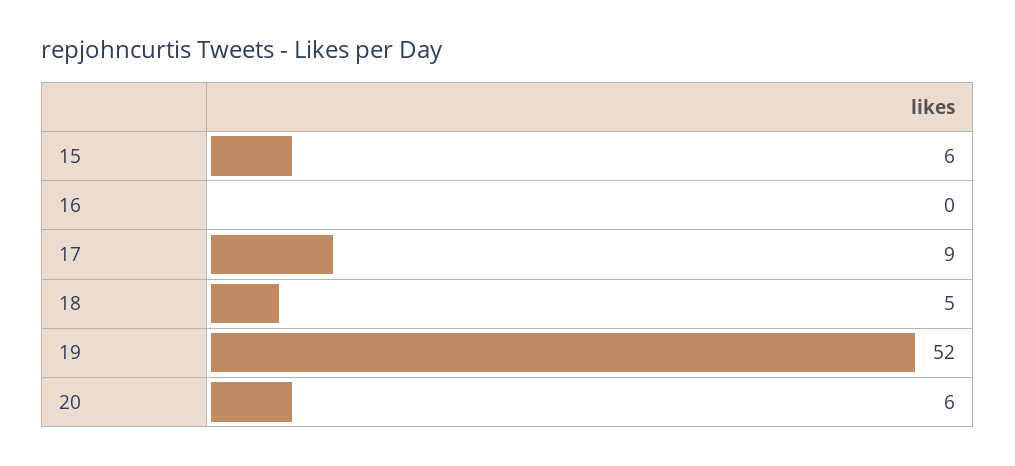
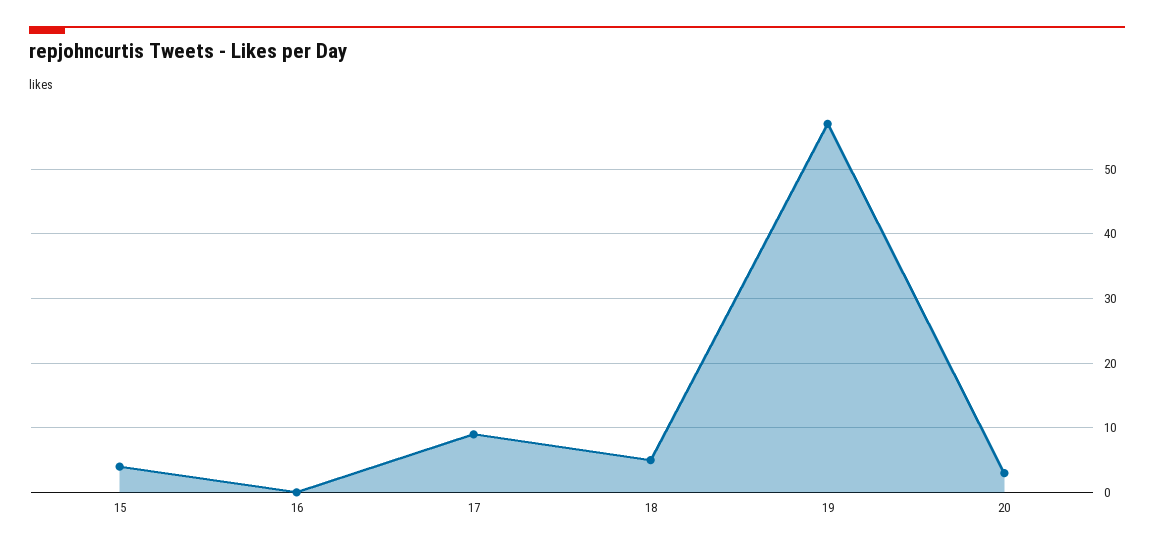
15: 6 -> 4
19: 52 -> 57
20: 6 -> 3

